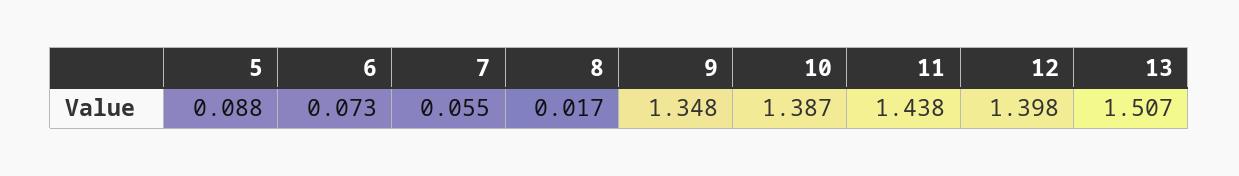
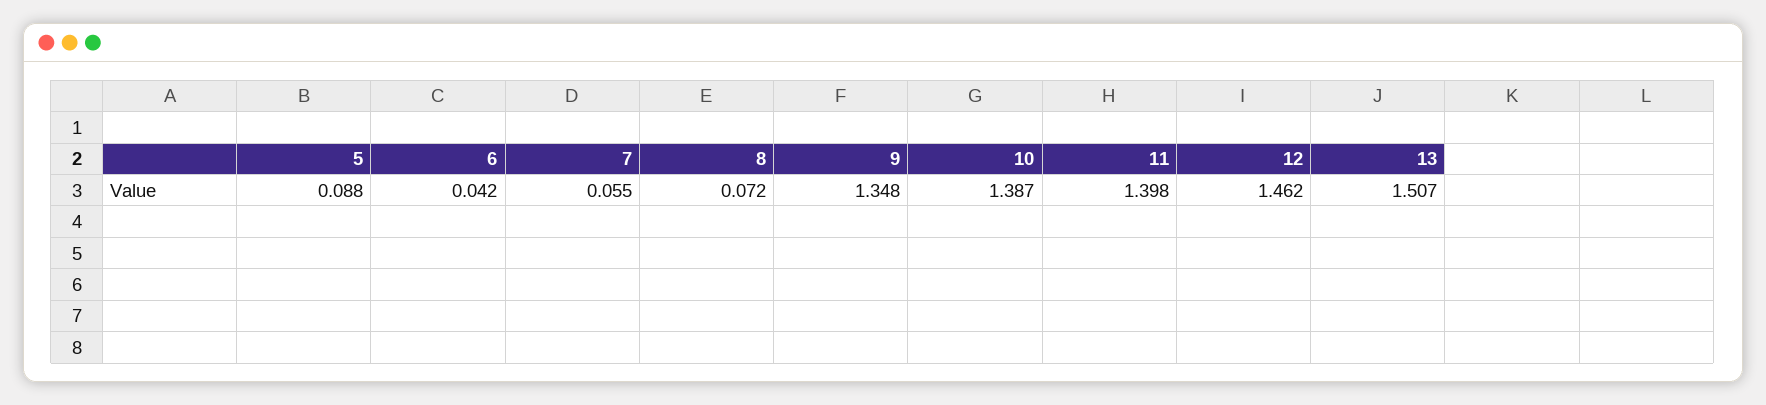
6: 0.073 -> 0.042
8: 0.017 -> 0.072
11: 1.438 -> 1.398
12: 1.398 -> 1.462

